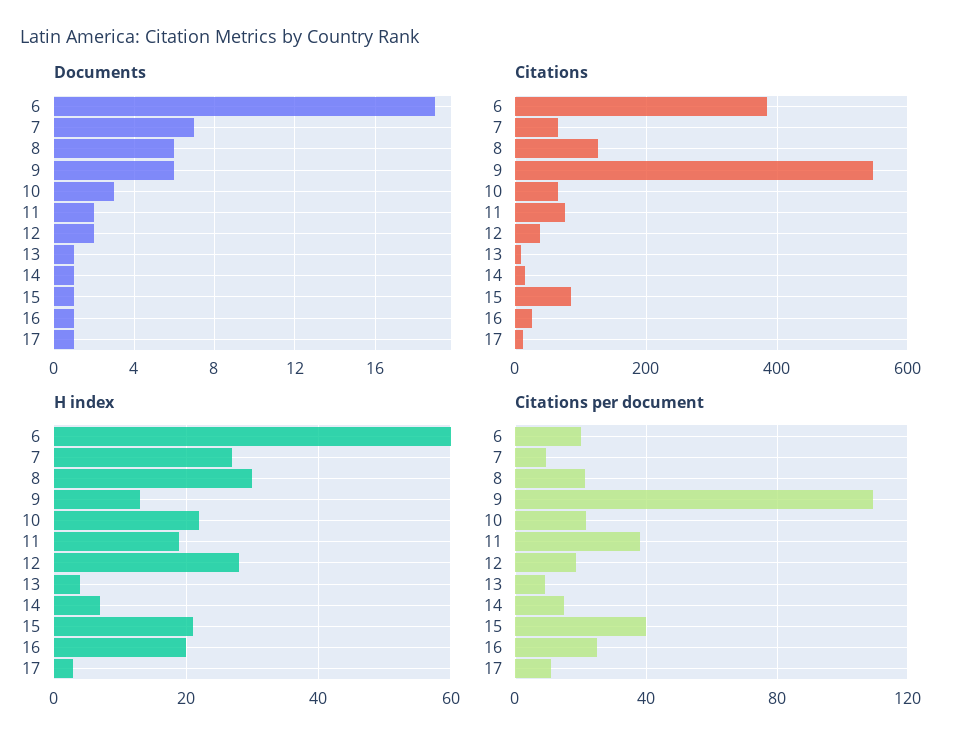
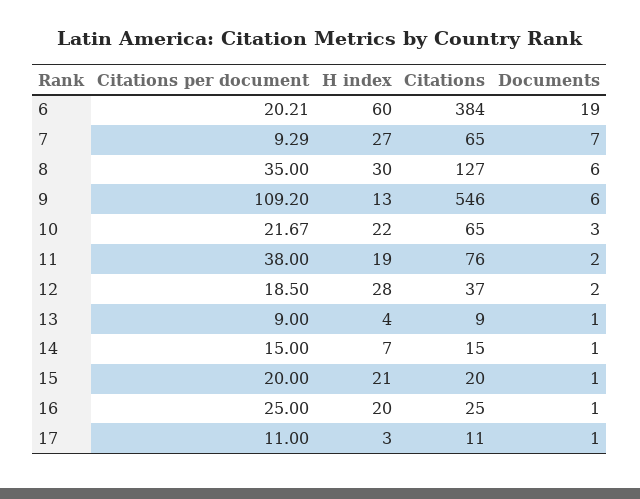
Citations, 15: 80 -> 20
Citations per document, 8: 20 -> 35
Citations per document, 15: 40 -> 20

